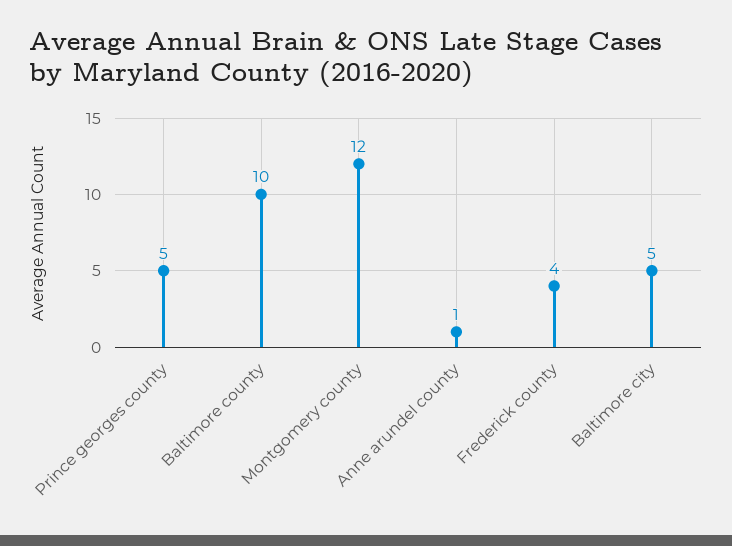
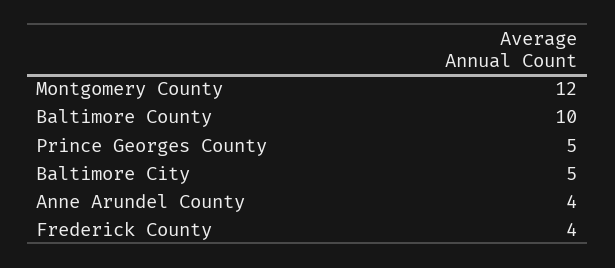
Anne arundel county: 1 -> 4

